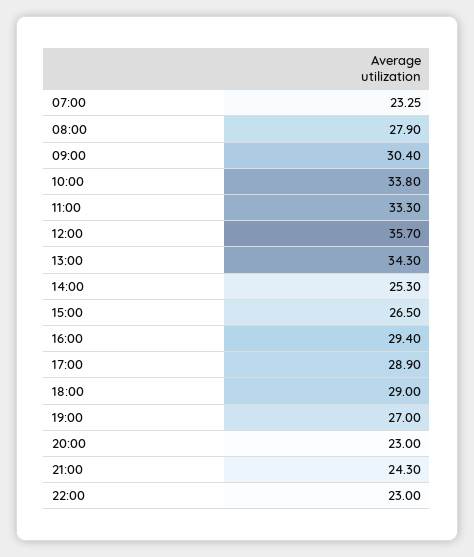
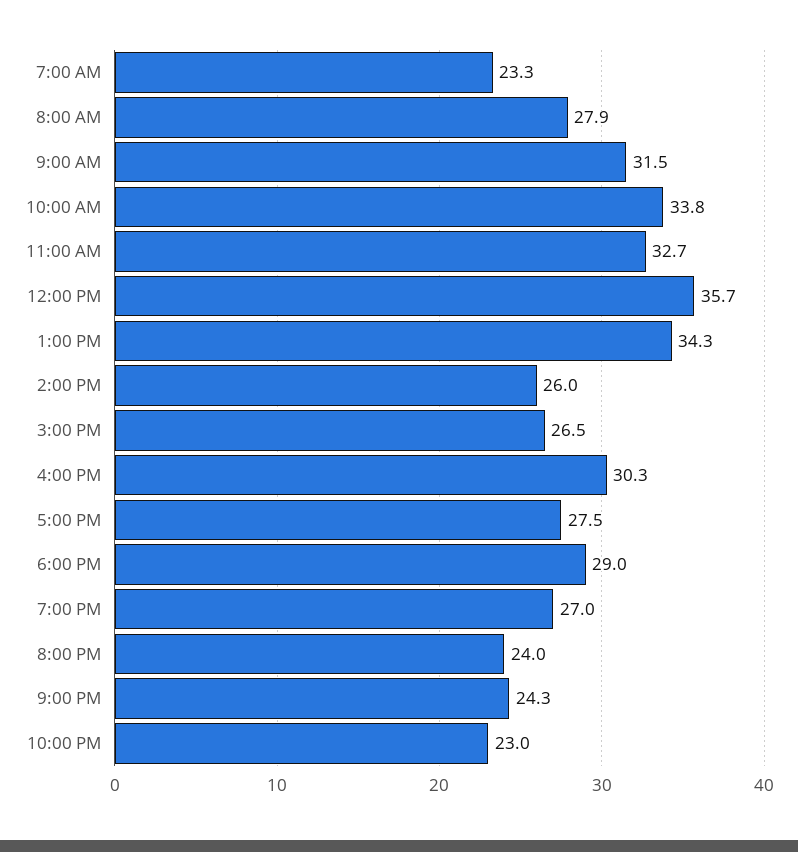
09:00: 30.4 -> 31.5
11:00: 33.3 -> 32.7
14:00: 25.3 -> 26
16:00: 29.4 -> 30.3
17:00: 28.9 -> 27.5
20:00: 23 -> 24

